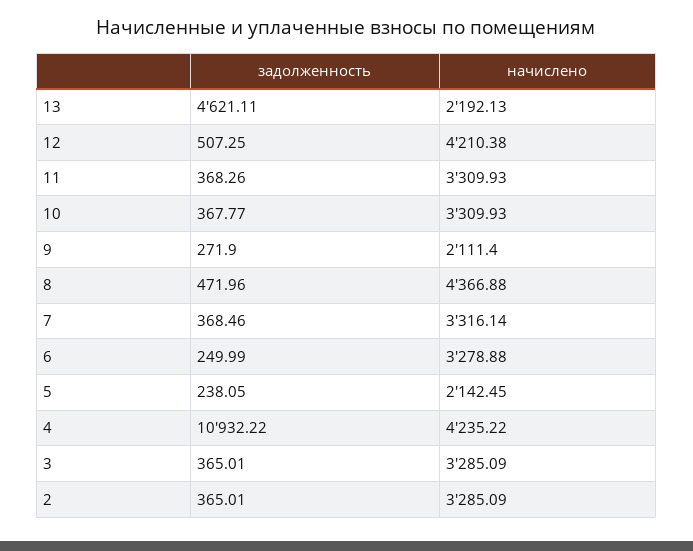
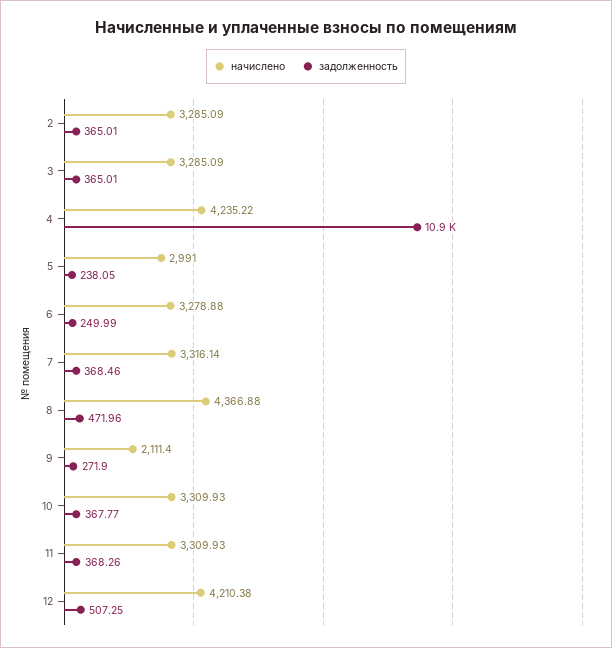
задолженность, 13: 4621.11 -> none
начислено, 13: 2192.13 -> none
начислено, 5: 2142.45 -> 2991

